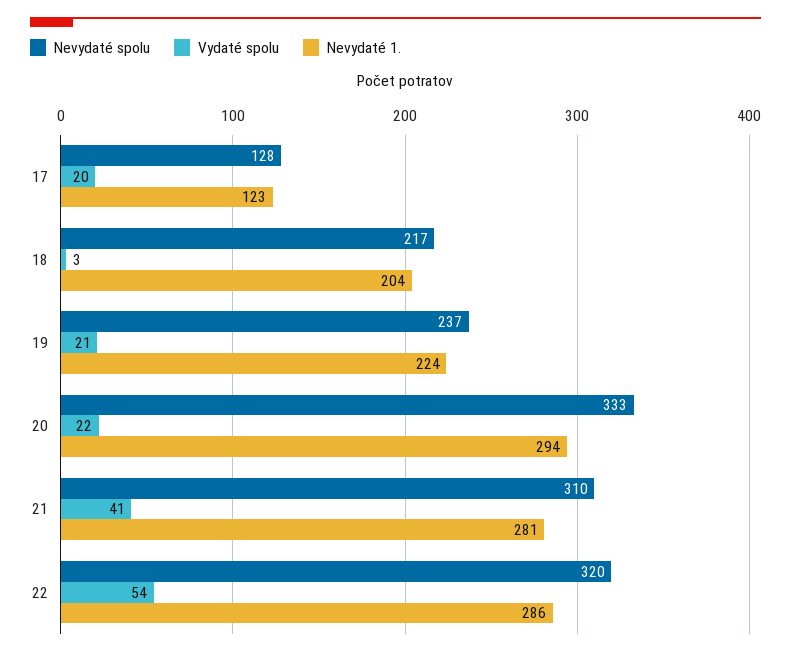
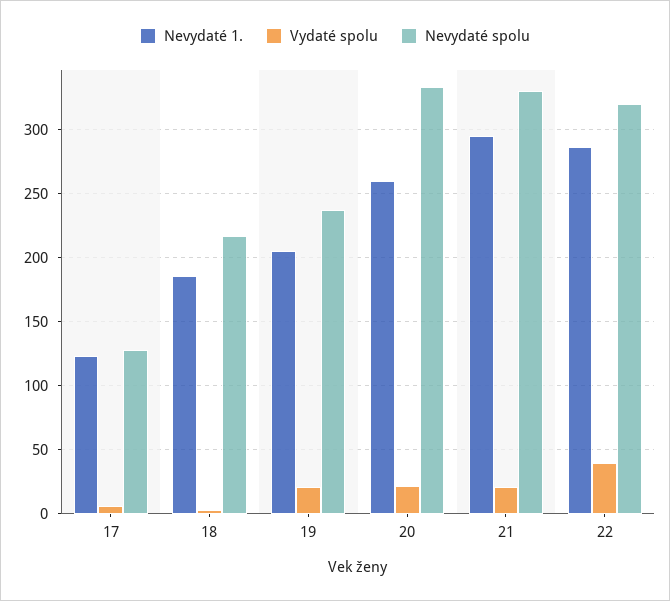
Vydaté spolu, 17: 20 -> 5
Nevydaté 1., 18: 204 -> 185
Nevydaté 1., 19: 224 -> 205
Nevydaté 1., 20: 294 -> 260
Nevydaté spolu, 21: 310 -> 330
Vydaté spolu, 21: 41 -> 20
Nevydaté 1., 21: 281 -> 295
Vydaté spolu, 22: 54 -> 40

